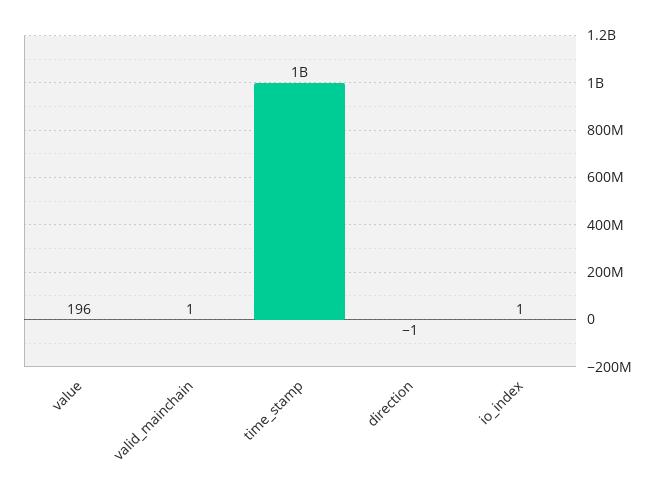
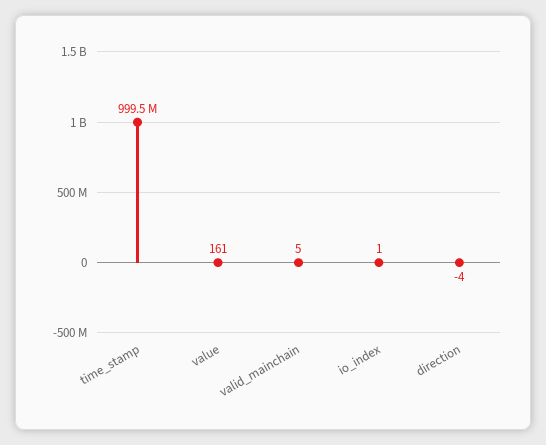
value: 196 -> 161
valid_mainchain: 1 -> 5
direction: -1 -> -4

